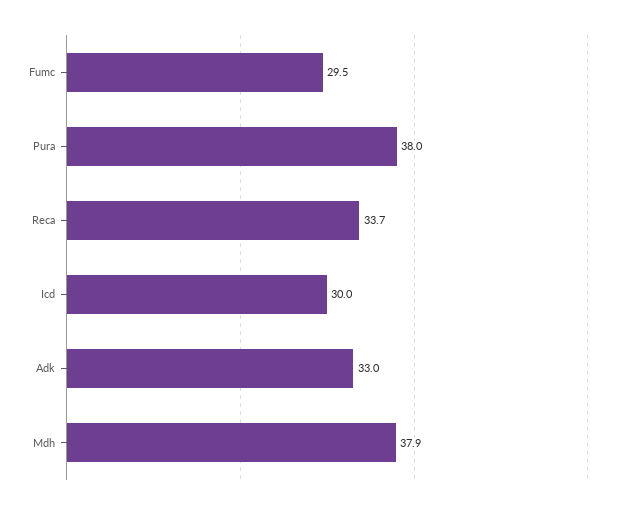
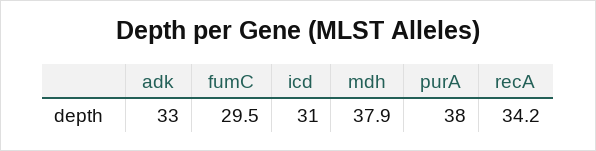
Reca: 33.7 -> 34.2
Icd: 30 -> 31

